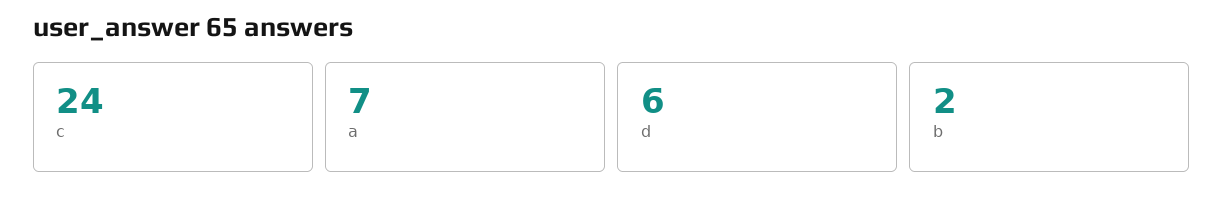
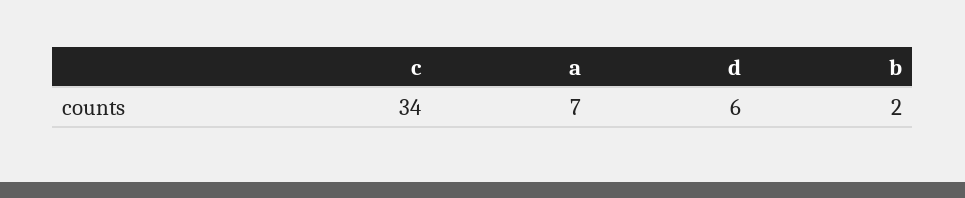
c: 24 -> 34

